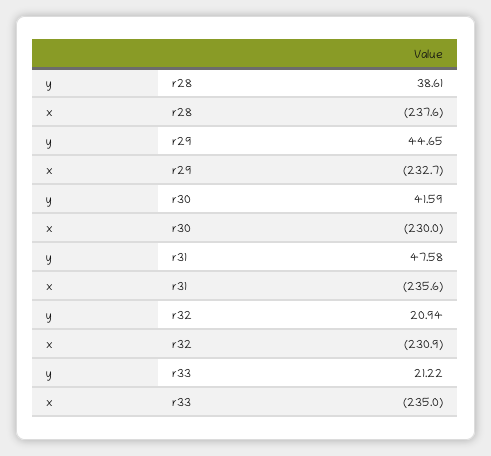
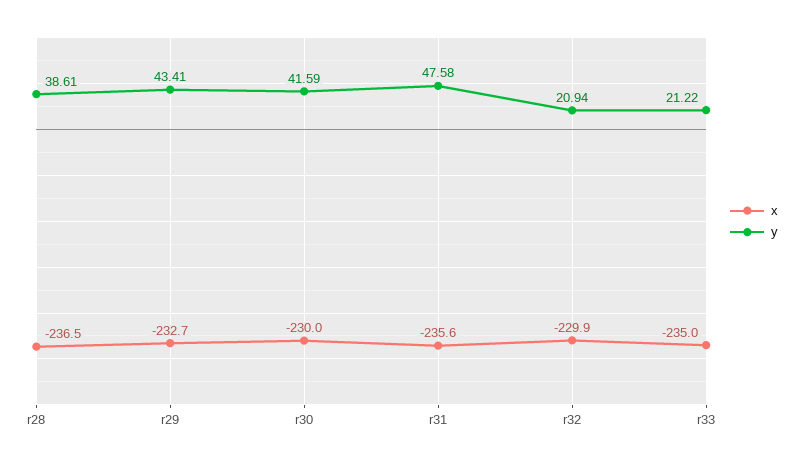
x, r28: -237.6 -> -236.5
y, r29: 44.65 -> 43.41
x, r32: -230.9 -> -229.9

